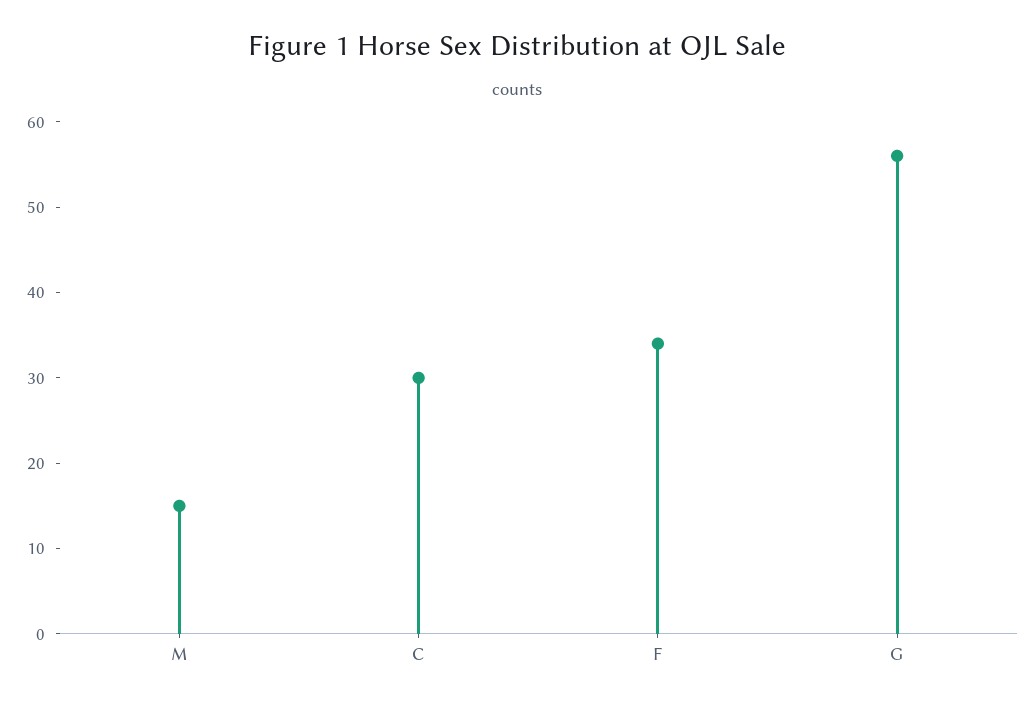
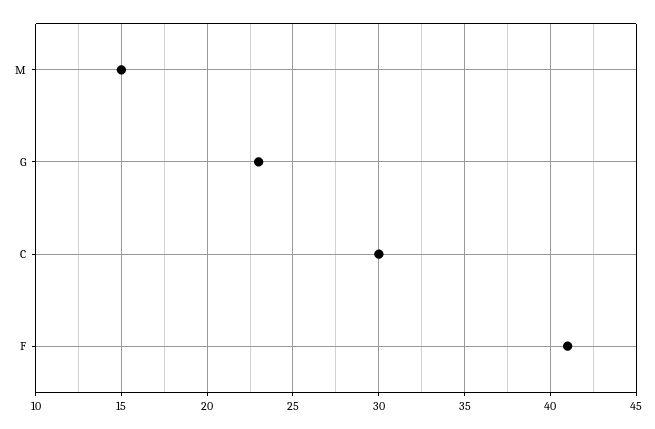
F: 34 -> 41
G: 56 -> 23

